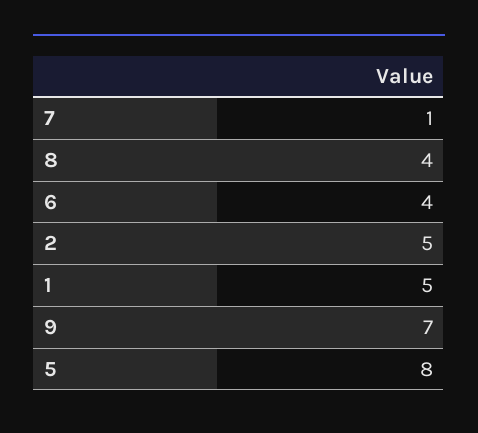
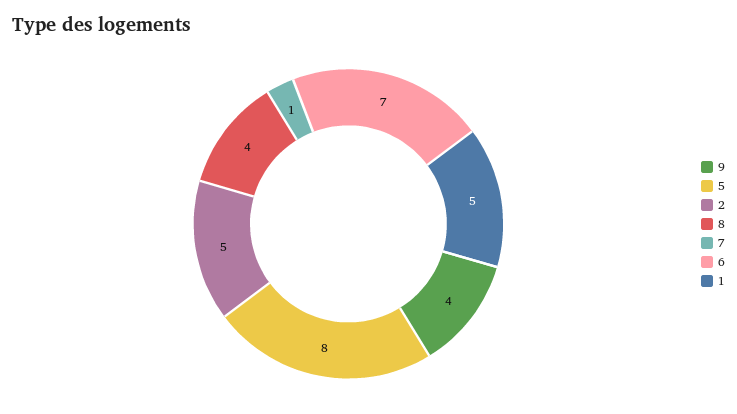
6: 4 -> 7
9: 7 -> 4

